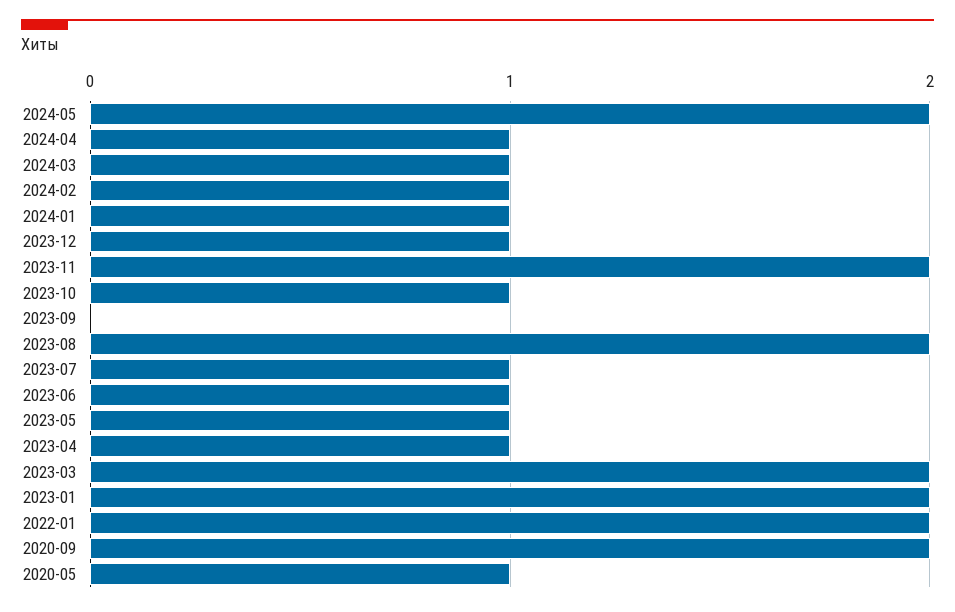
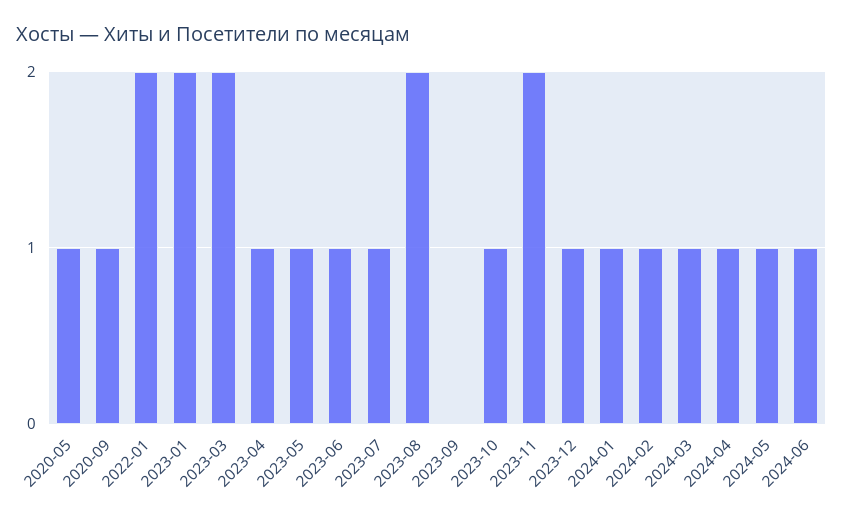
2024-05: 2 -> 1
2020-09: 2 -> 1
2024-06: none -> 1

